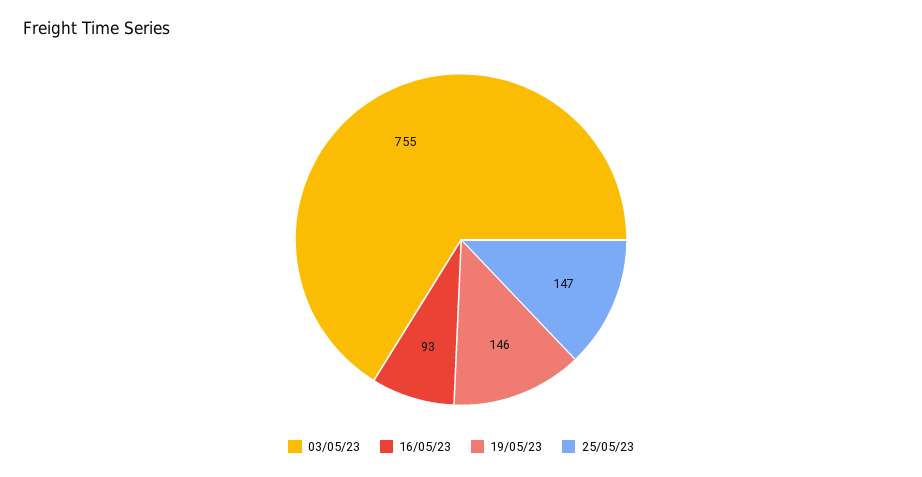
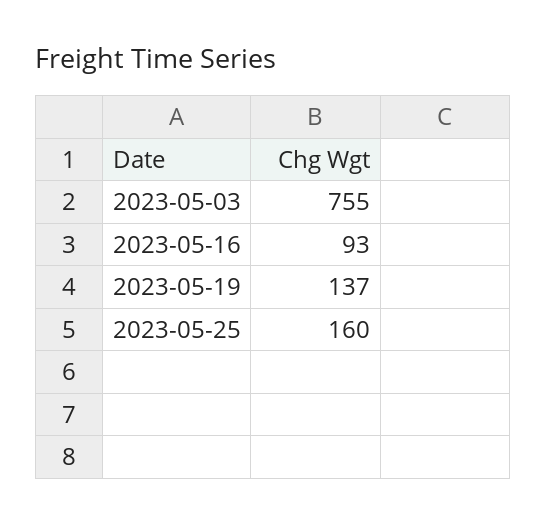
19/05/23: 146 -> 137
25/05/23: 147 -> 160

